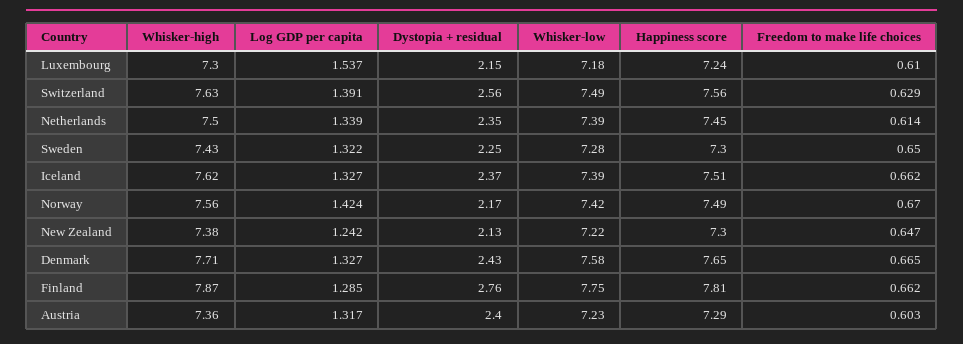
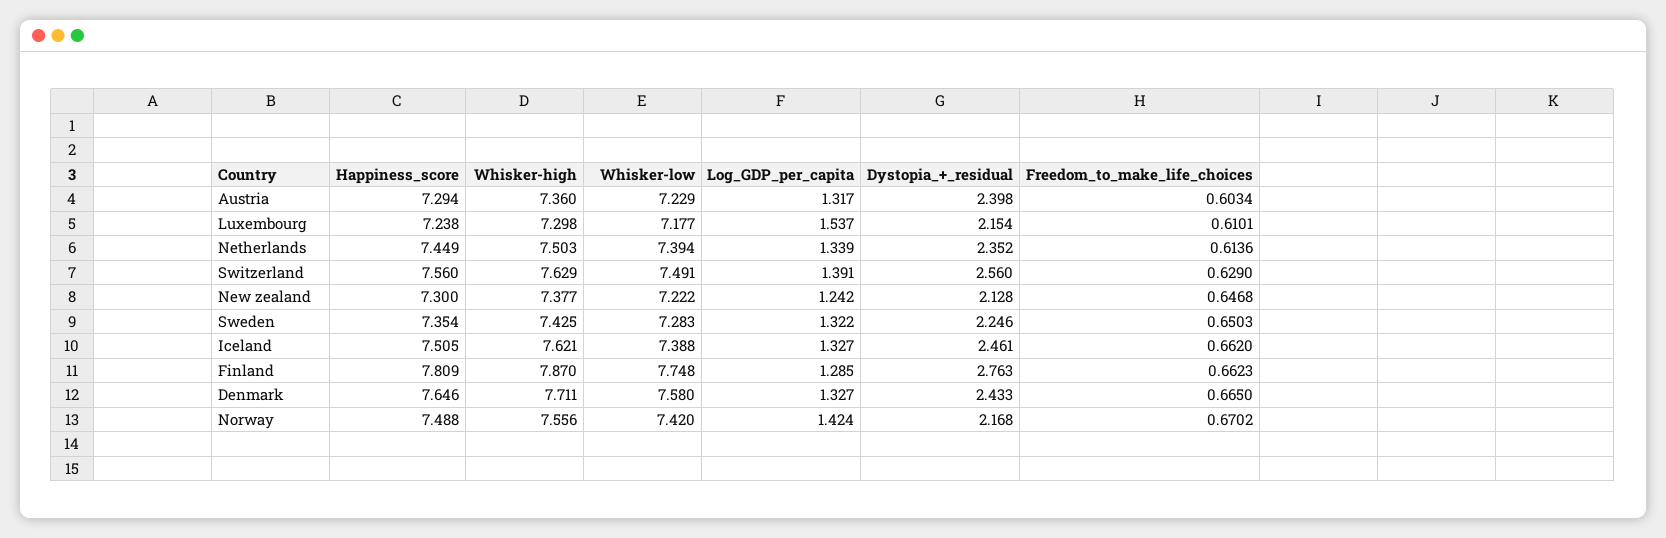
Happiness score, Sweden: 7.3 -> 7.354
Dystopia + residual, Iceland: 2.37 -> 2.461

